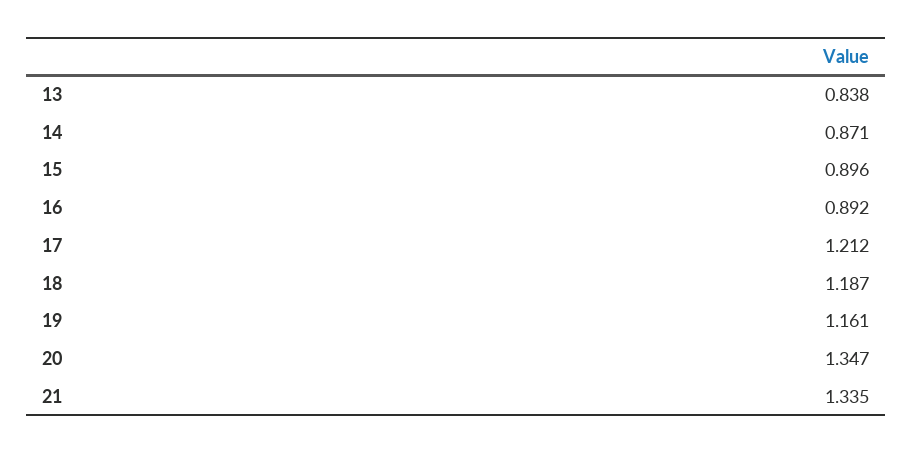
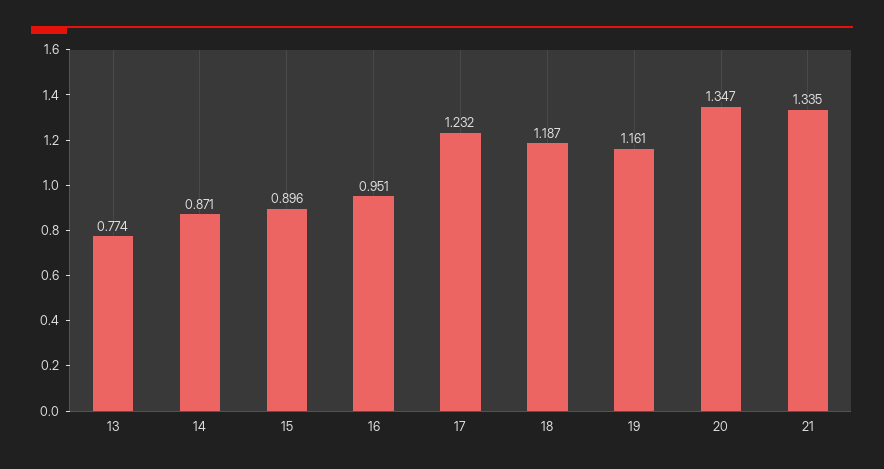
13: 0.838 -> 0.774
16: 0.892 -> 0.951
17: 1.212 -> 1.232

